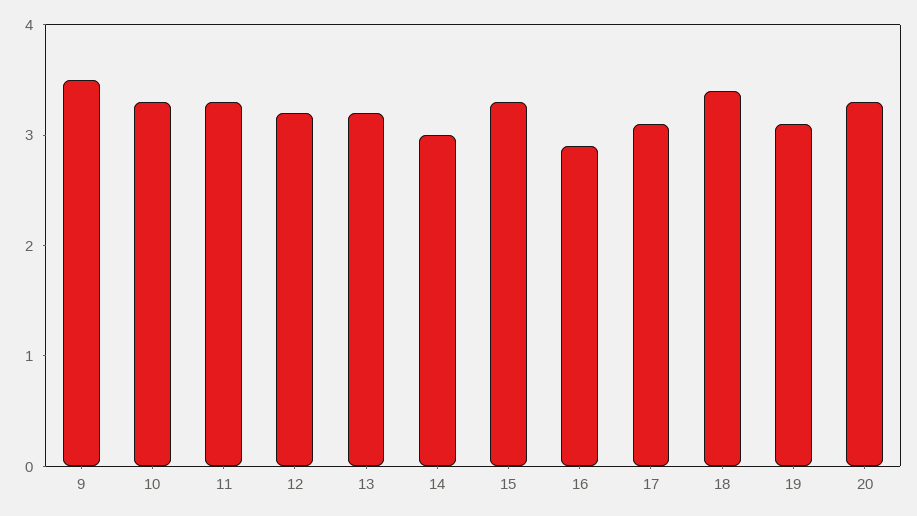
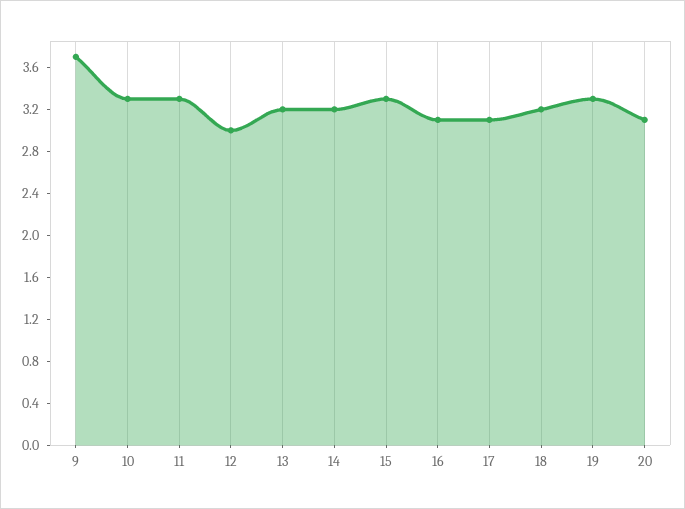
9: 3.5 -> 3.7
12: 3.2 -> 3
14: 3 -> 3.2
16: 2.9 -> 3.1
18: 3.4 -> 3.2
19: 3.1 -> 3.3
20: 3.3 -> 3.1

